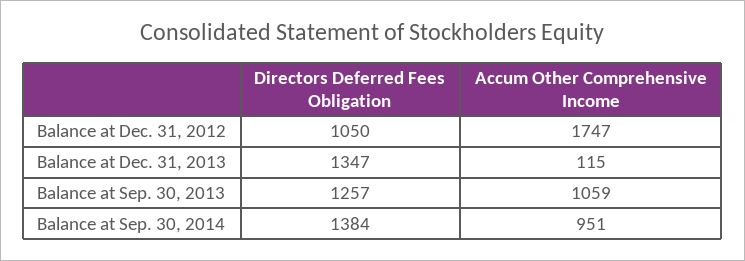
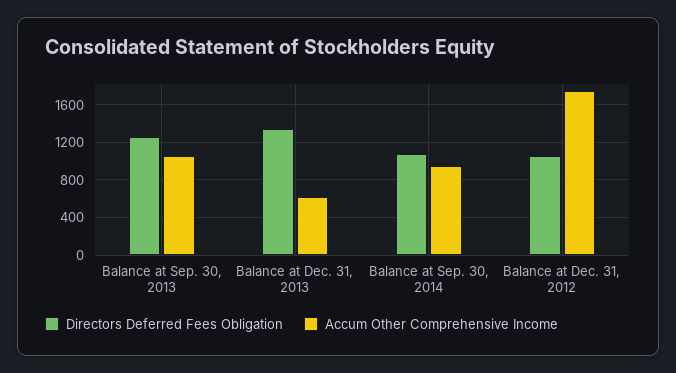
Accum Other Comprehensive Income, Balance at Dec. 31, 2013: 115 -> 600
Directors Deferred Fees Obligation, Balance at Sep. 30, 2014: 1384 -> 1100

